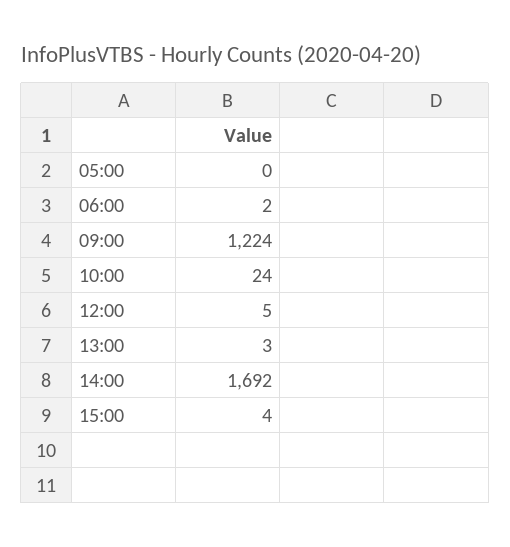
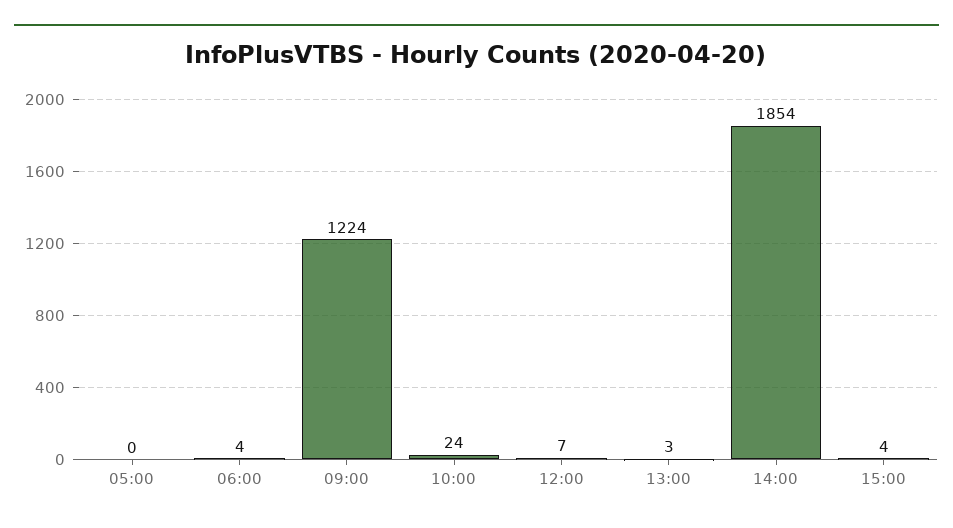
06:00: 2 -> 4
12:00: 5 -> 7
14:00: 1692 -> 1854

